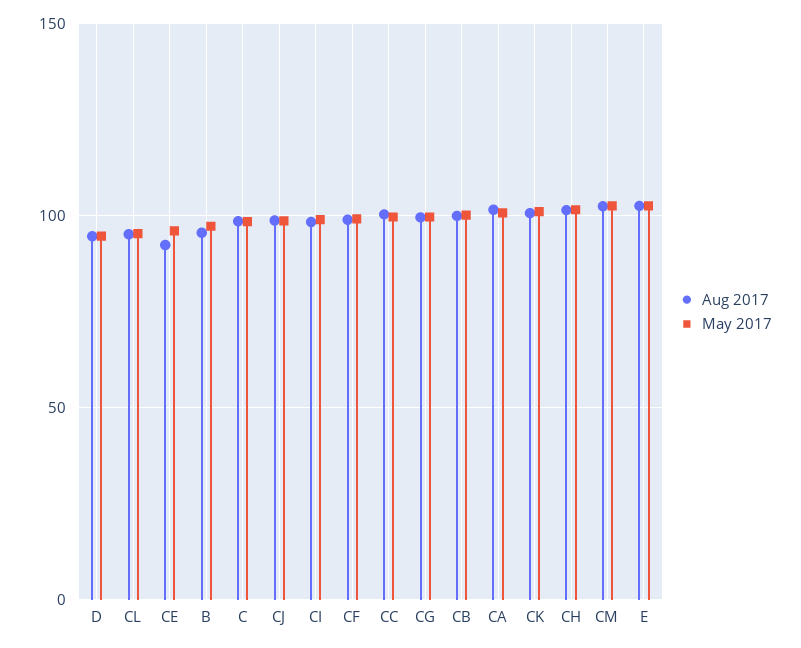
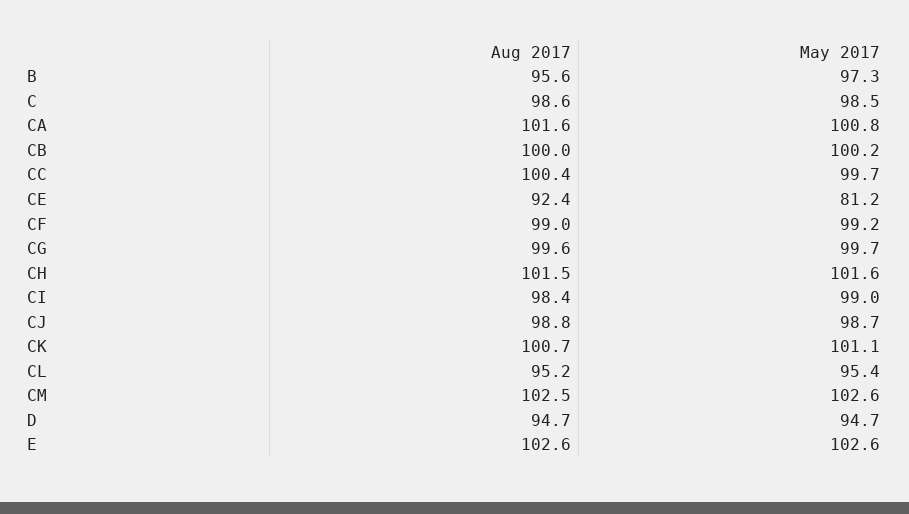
May 2017, CE: 95 -> 81.2

